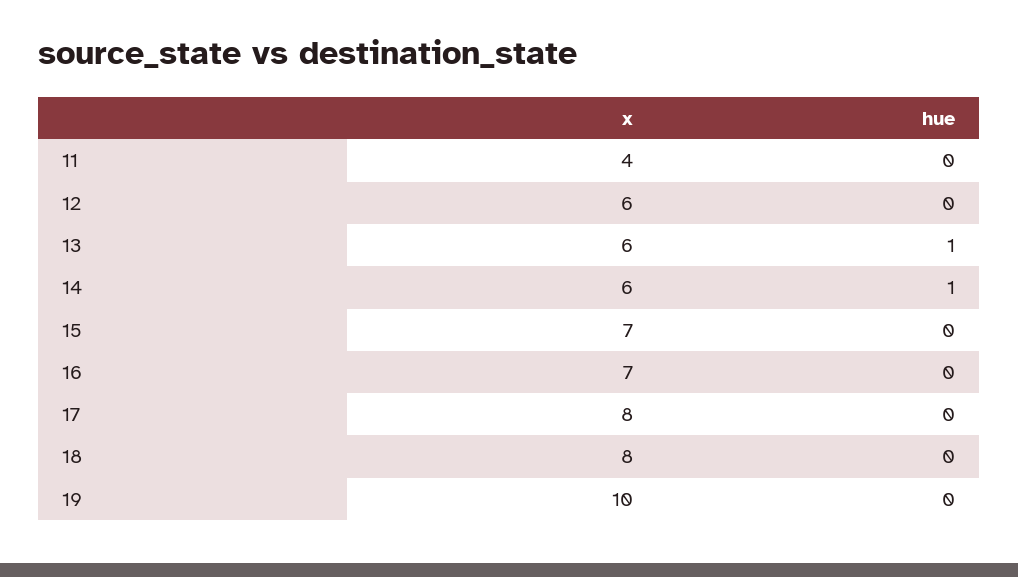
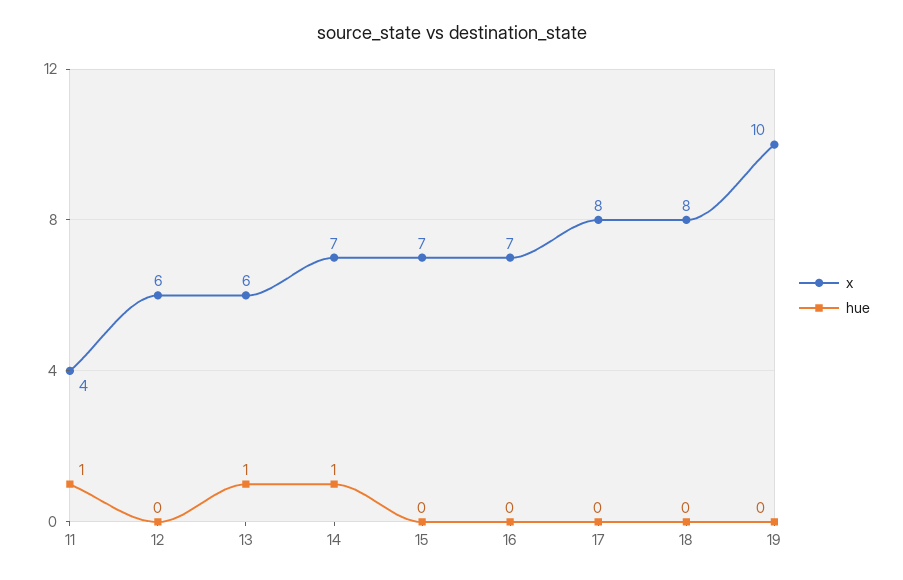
hue, 11: 0 -> 1
x, 14: 6 -> 7

